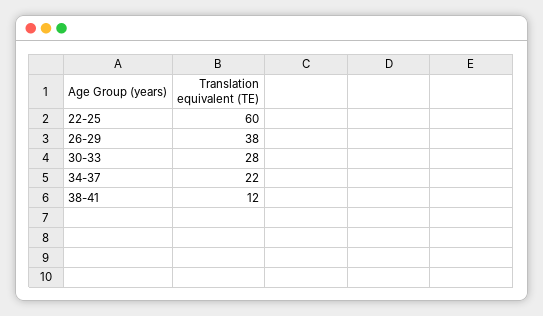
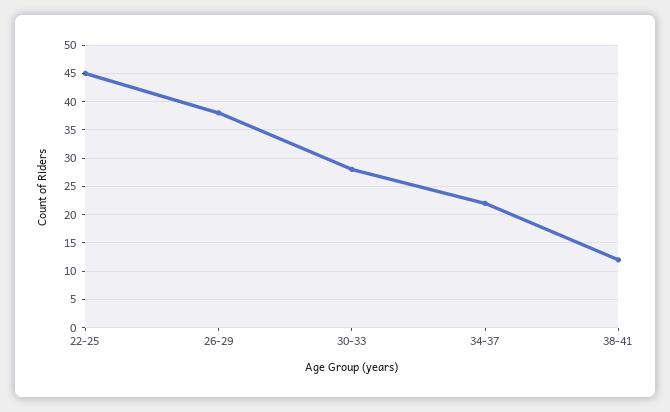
22-25: 60 -> 45

